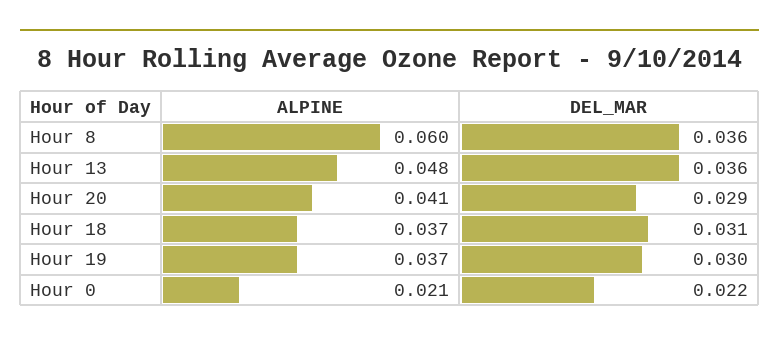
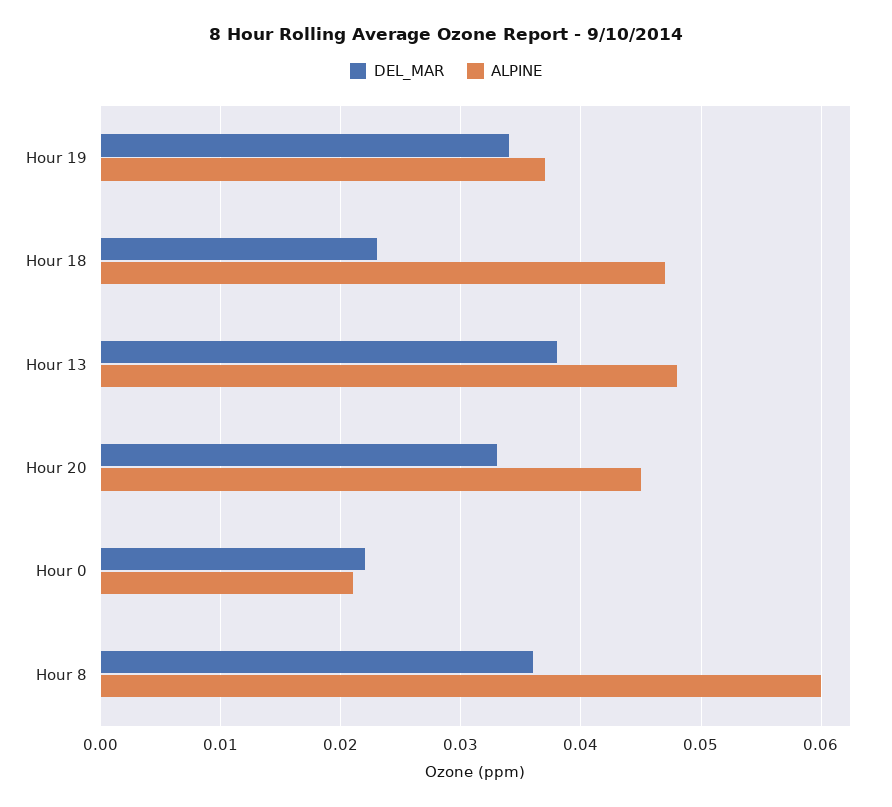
DEL_MAR, Hour 13: 0.036 -> 0.038
ALPINE, Hour 20: 0.041 -> 0.045
DEL_MAR, Hour 20: 0.029 -> 0.033
ALPINE, Hour 18: 0.037 -> 0.047
DEL_MAR, Hour 18: 0.031 -> 0.023
DEL_MAR, Hour 19: 0.03 -> 0.034

